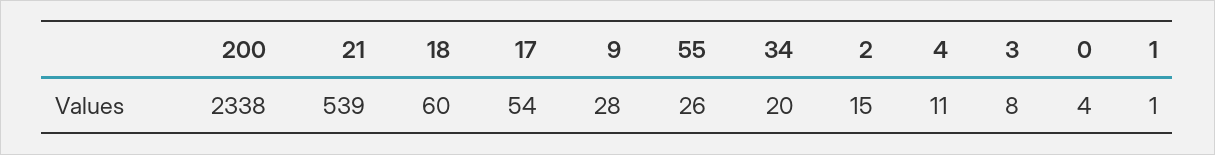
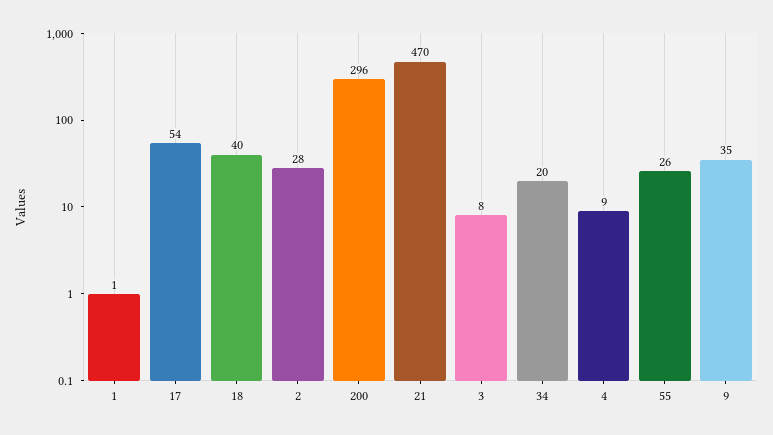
200: 2338 -> 296
21: 539 -> 470
18: 60 -> 40
9: 28 -> 35
2: 15 -> 28
4: 11 -> 9
0: 4 -> none

